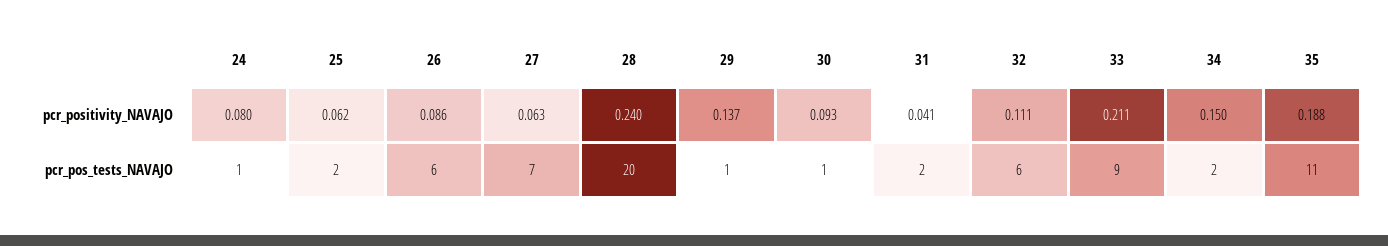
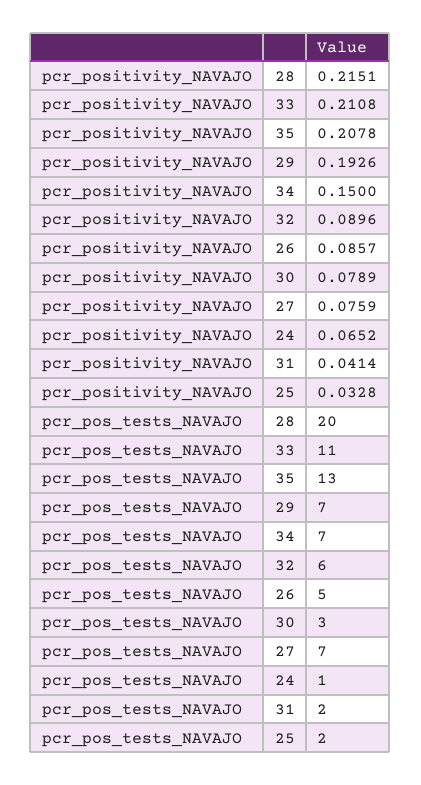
24, pcr_positivity_NAVAJO: 0.08 -> 0.0652
25, pcr_positivity_NAVAJO: 0.062 -> 0.0328
27, pcr_positivity_NAVAJO: 0.063 -> 0.0759
28, pcr_positivity_NAVAJO: 0.24 -> 0.2151
29, pcr_positivity_NAVAJO: 0.137 -> 0.1926
30, pcr_positivity_NAVAJO: 0.093 -> 0.0789
32, pcr_positivity_NAVAJO: 0.111 -> 0.0896
35, pcr_positivity_NAVAJO: 0.188 -> 0.2078
26, pcr_pos_tests_NAVAJO: 6 -> 5
29, pcr_pos_tests_NAVAJO: 1 -> 7
30, pcr_pos_tests_NAVAJO: 1 -> 3
33, pcr_pos_tests_NAVAJO: 9 -> 11
34, pcr_pos_tests_NAVAJO: 2 -> 7
35, pcr_pos_tests_NAVAJO: 11 -> 13

